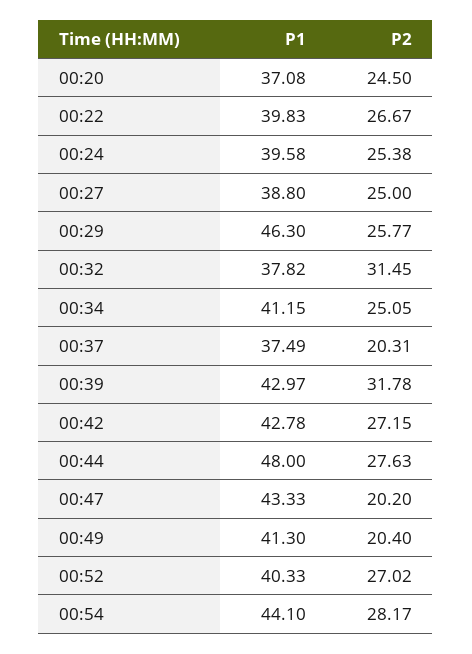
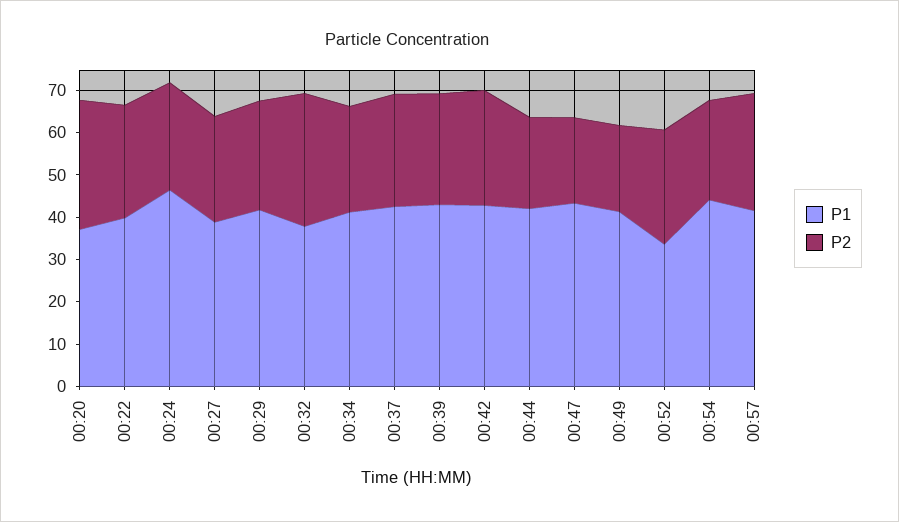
P2, 00:20: 24.5 -> 30
P1, 00:24: 39.58 -> 46
P1, 00:29: 46.3 -> 42
P1, 00:37: 37.49 -> 42
P2, 00:37: 20.31 -> 26
P2, 00:39: 31.78 -> 26
P1, 00:44: 48 -> 42
P2, 00:44: 27.63 -> 22
P1, 00:52: 40.33 -> 34
P2, 00:54: 28.17 -> 24
P1, 00:57: none -> 42
P2, 00:57: none -> 28

